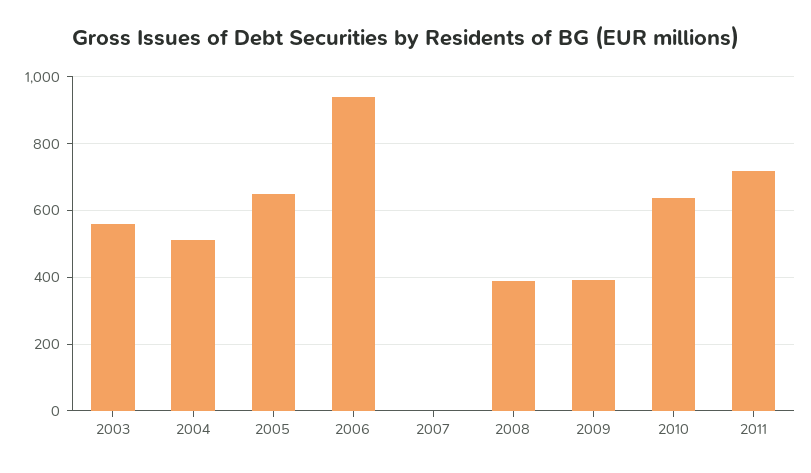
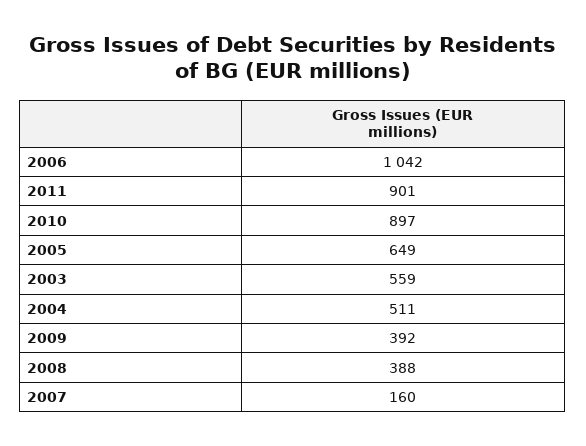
2006: 940 -> 1042
2007: 0 -> 160
2010: 640 -> 897
2011: 720 -> 901

